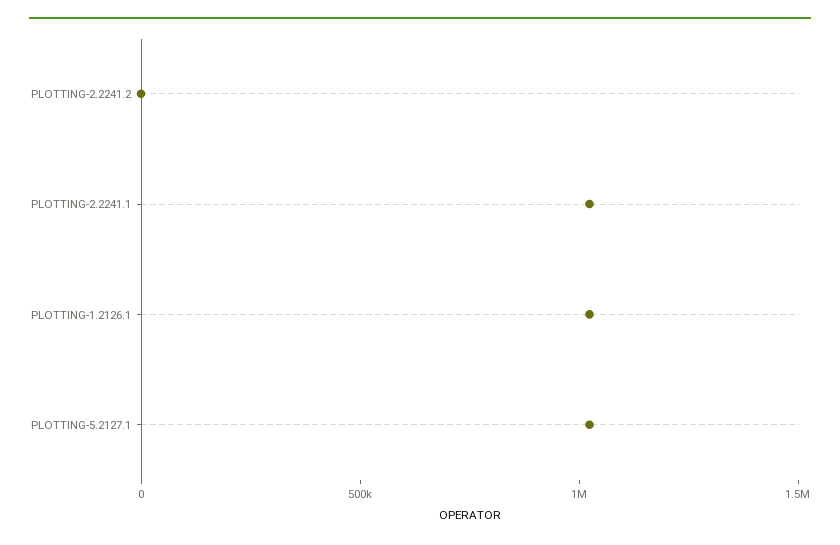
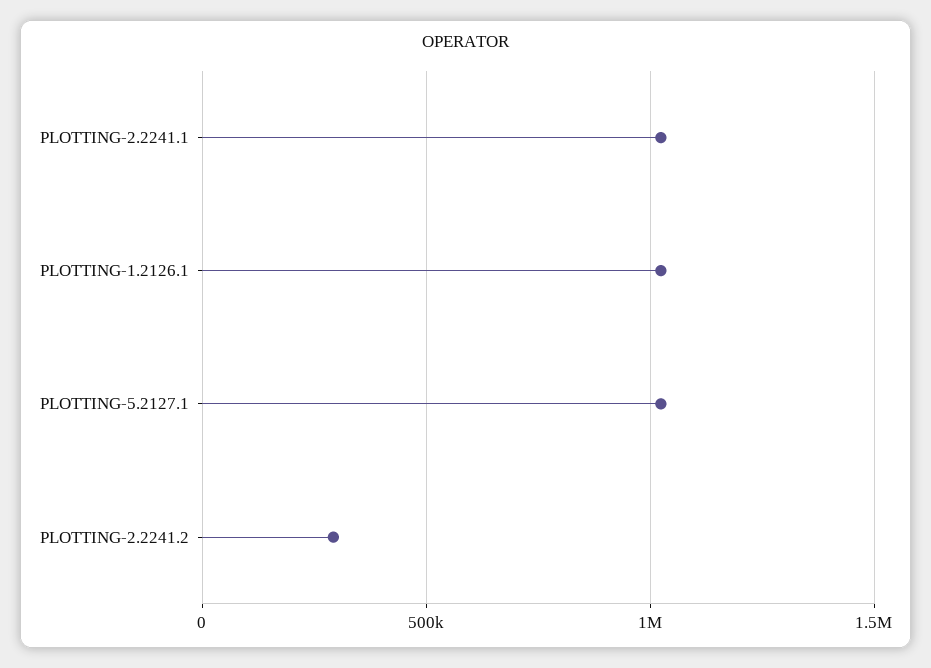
PLOTTING-2.2241.2: 0 -> 300000

